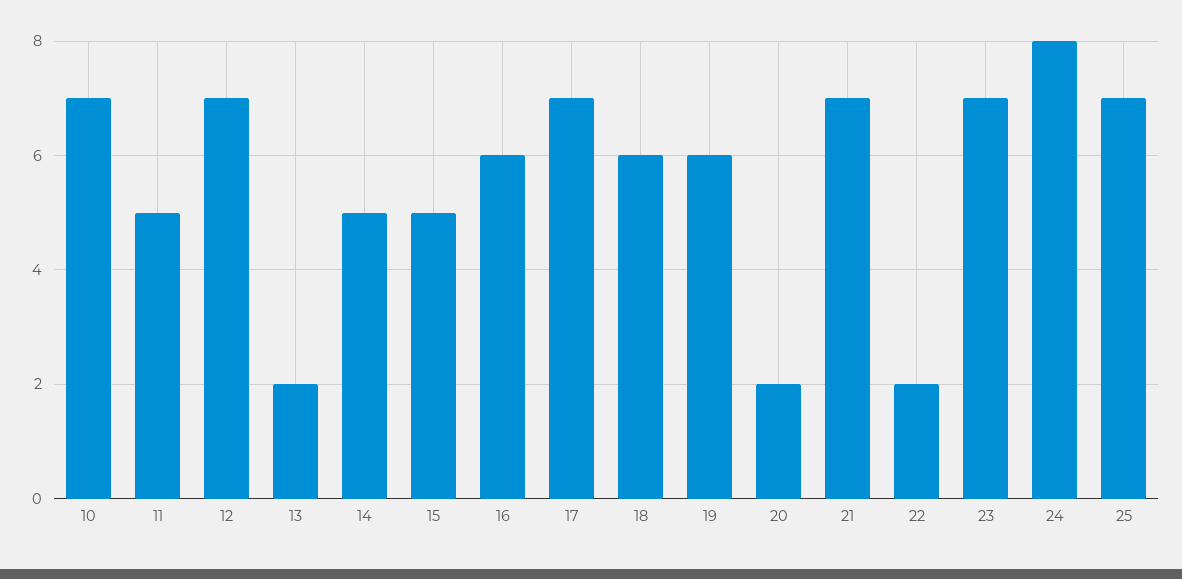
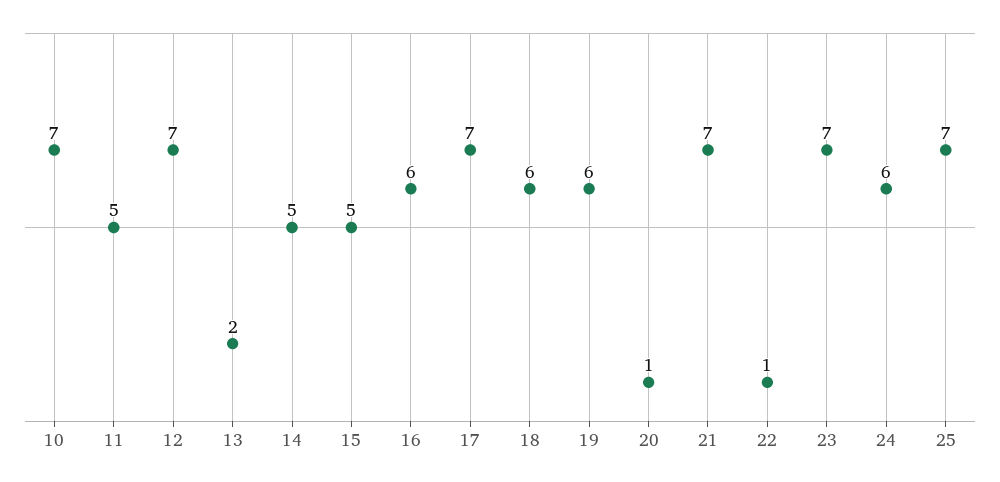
20: 2 -> 1
22: 2 -> 1
24: 8 -> 6

